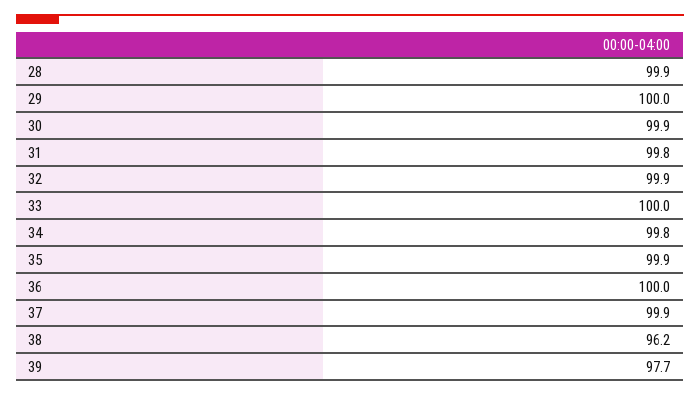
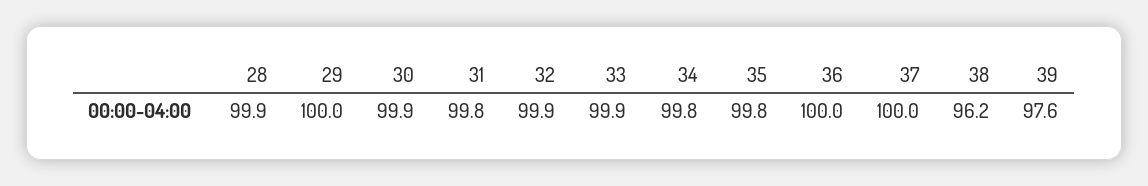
33: 100 -> 99.9
35: 99.9 -> 99.8
37: 99.9 -> 100
39: 97.7 -> 97.6

